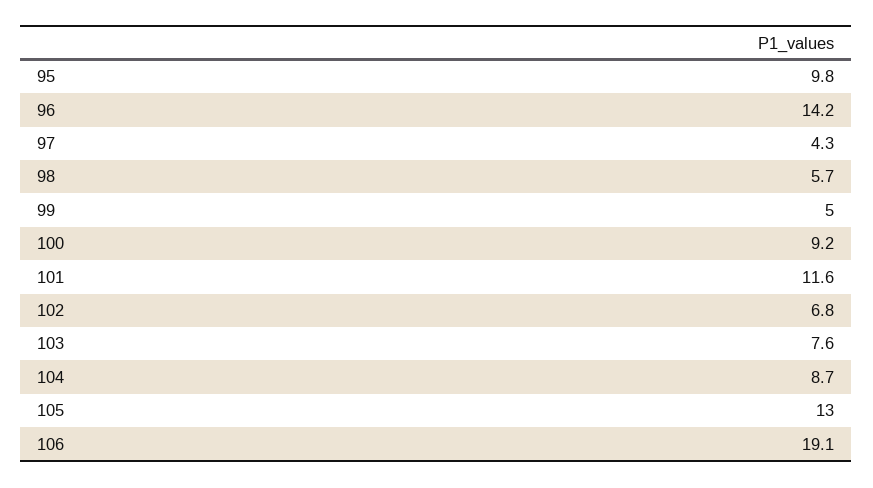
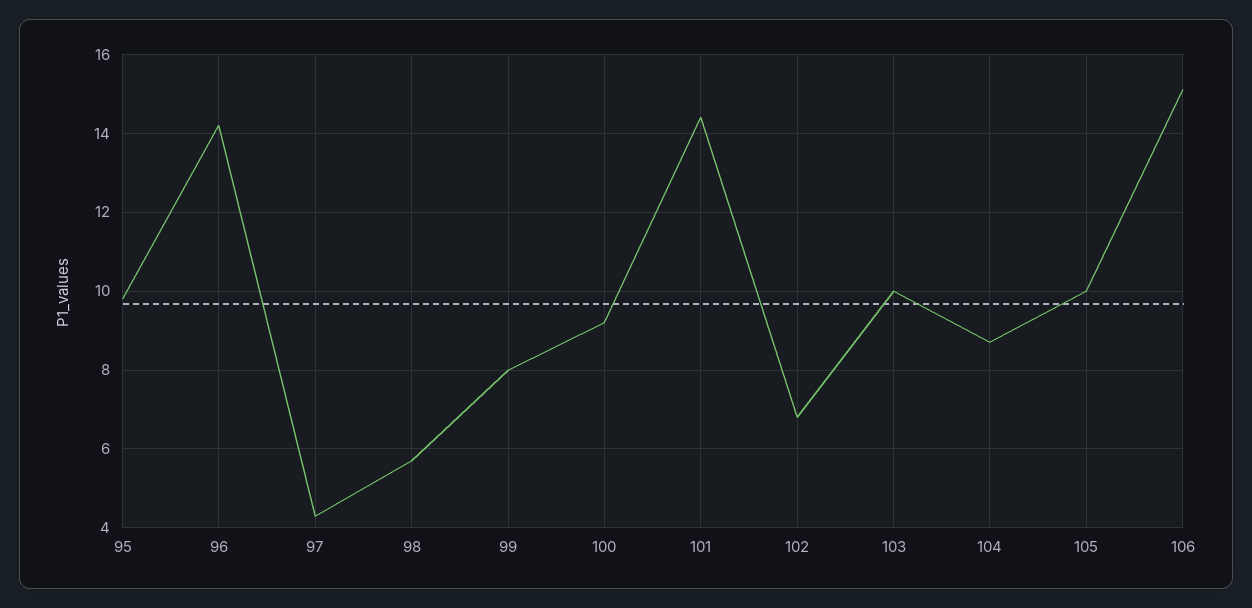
99: 5 -> 8
101: 11.6 -> 14.5
103: 7.6 -> 10
105: 13 -> 10
106: 19.1 -> 15

